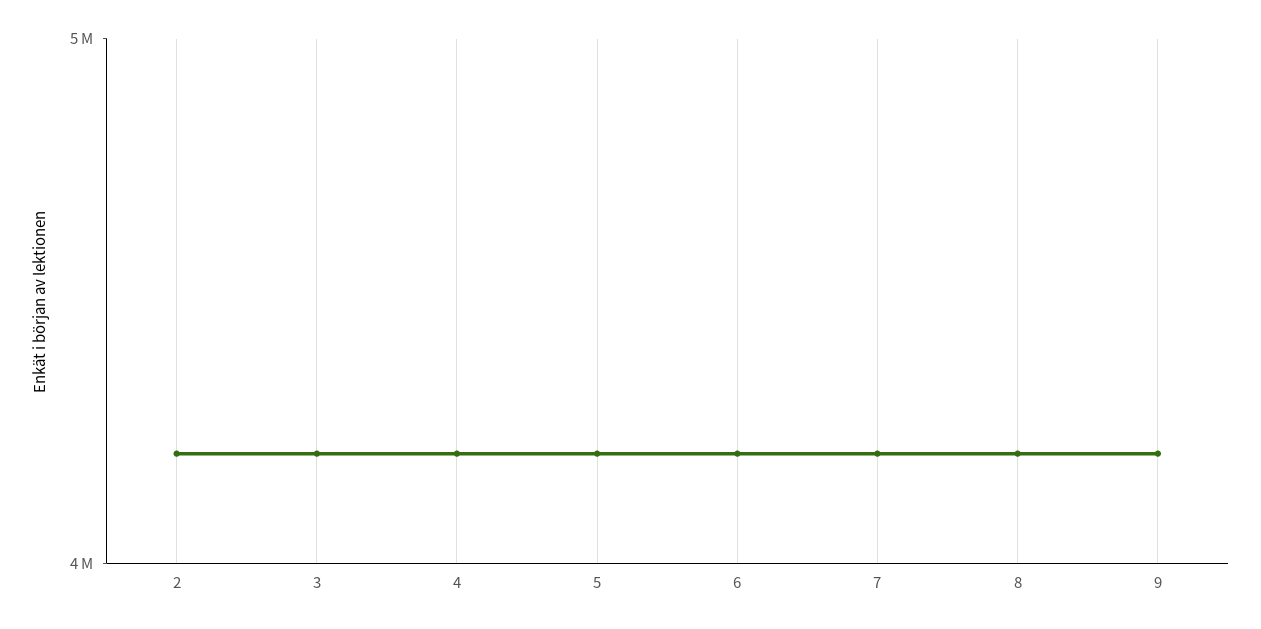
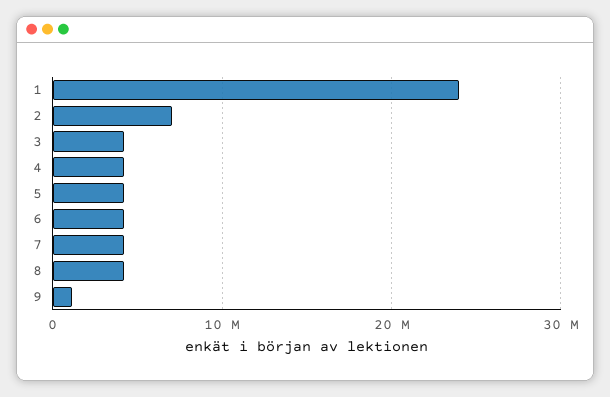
2: 4200000 -> 7000000
9: 4200000 -> 1000000
1: none -> 24000000

